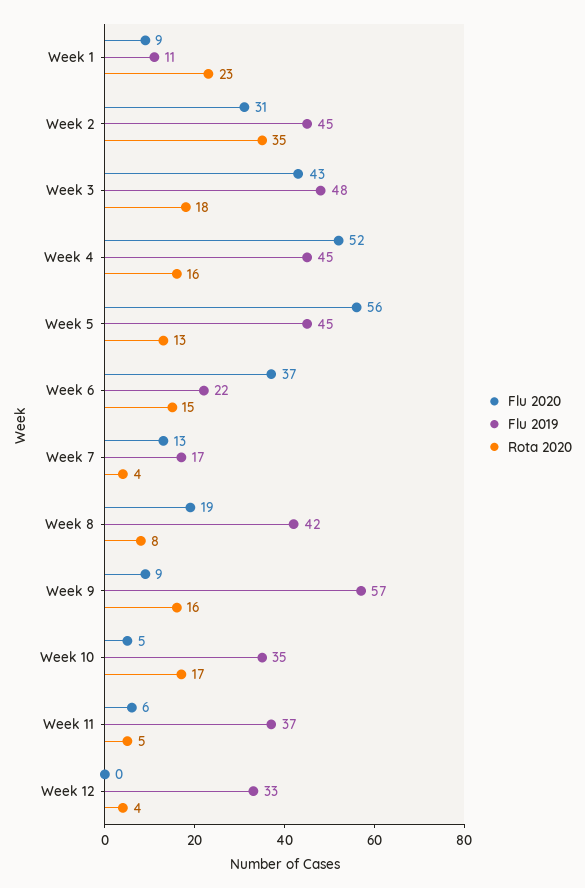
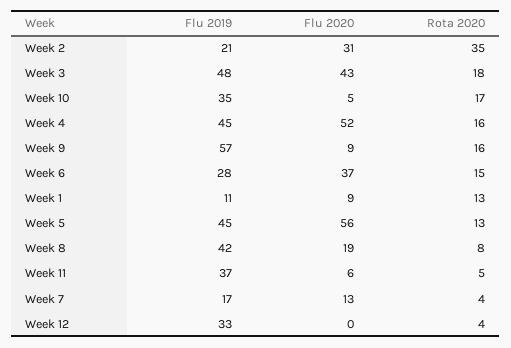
Rota 2020, Week 1: 23 -> 13
Flu 2019, Week 2: 45 -> 21
Flu 2019, Week 6: 22 -> 28

